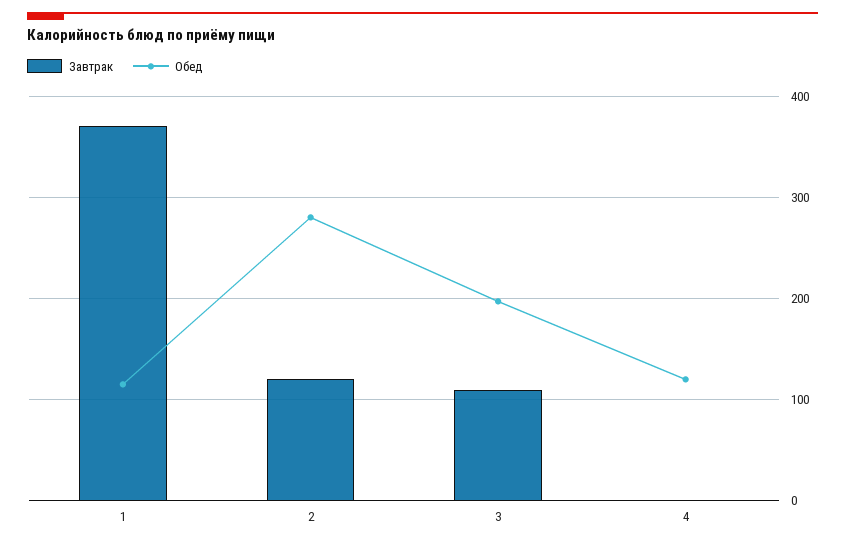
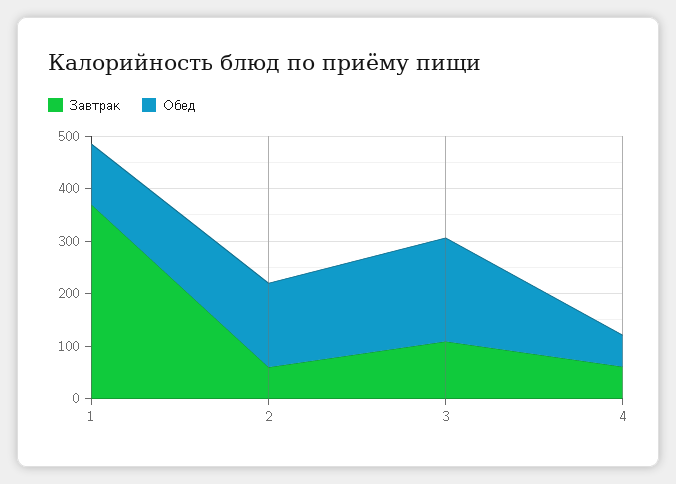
Завтрак, 2: 120 -> 60
Обед, 2: 280 -> 160
Завтрак, 4: 0 -> 60
Обед, 4: 120 -> 60

